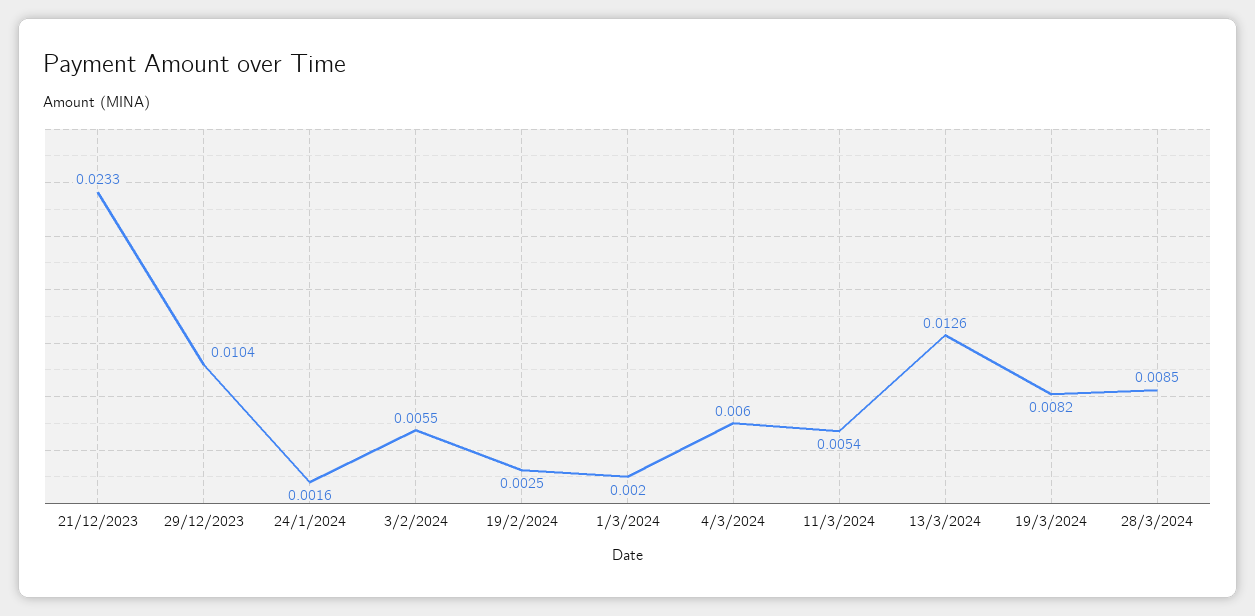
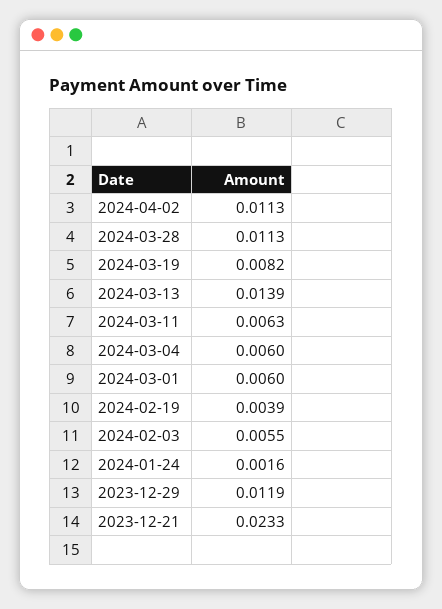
29/12/2023: 0.0104 -> 0.0119
19/2/2024: 0.0025 -> 0.0039
1/3/2024: 0.002 -> 0.006
11/3/2024: 0.0054 -> 0.0063
13/3/2024: 0.0126 -> 0.0139
28/3/2024: 0.0085 -> 0.0113
2024-04-02: none -> 0.0113

